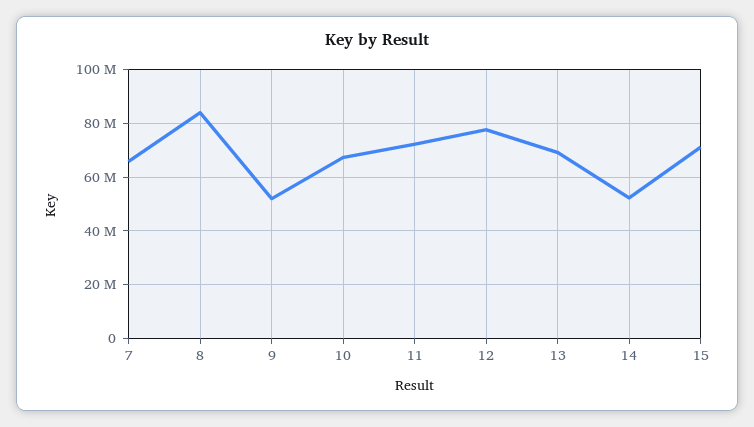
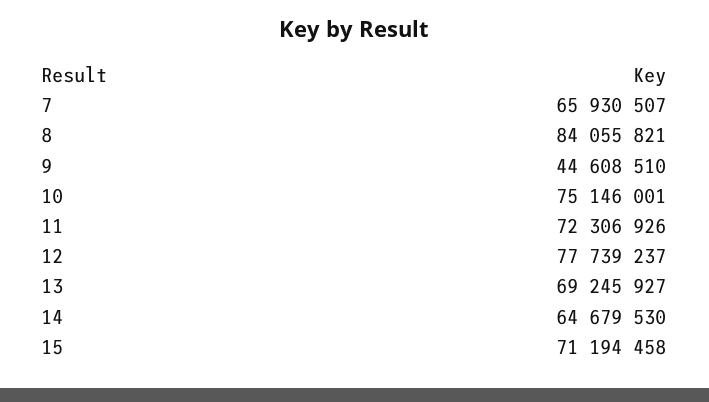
9: 52500000 -> 44608510
10: 67500000 -> 75146001
14: 52500000 -> 64679530

